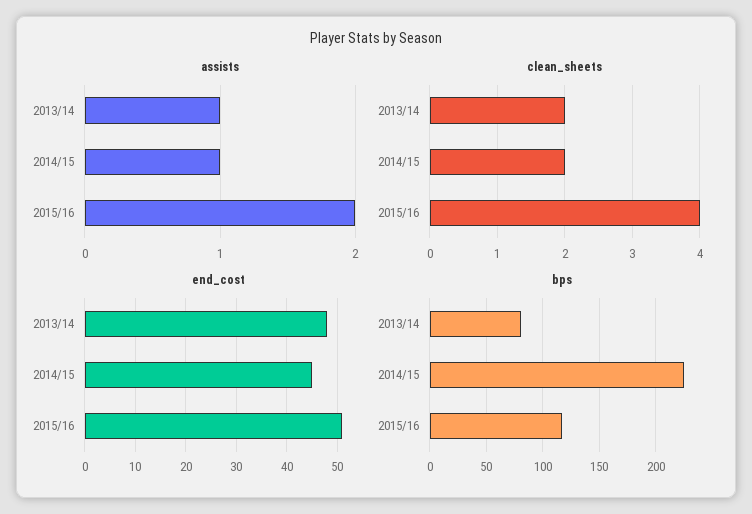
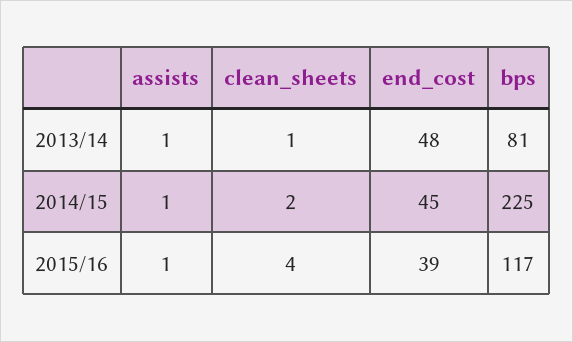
assists, 2015/16: 2 -> 1
clean_sheets, 2013/14: 2 -> 1
end_cost, 2015/16: 50 -> 39

